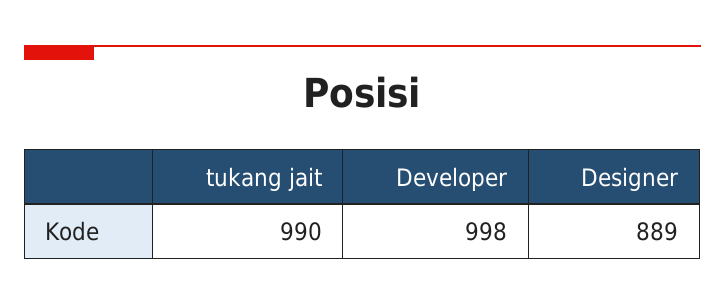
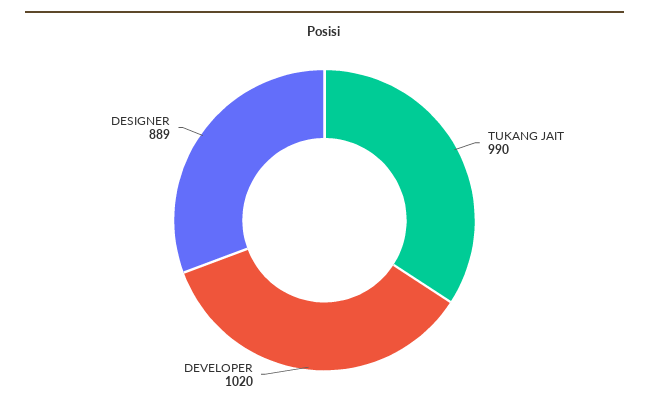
Developer: 998 -> 1020

